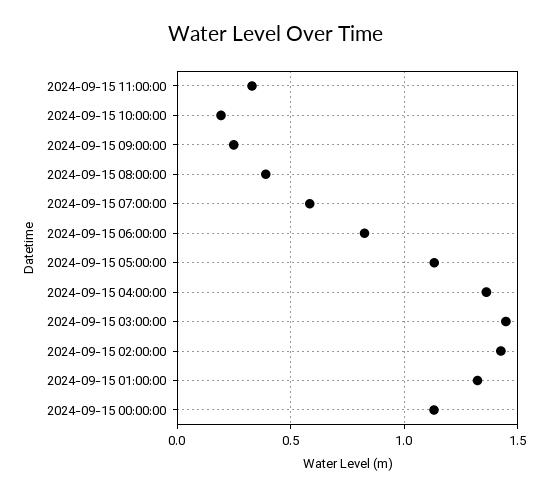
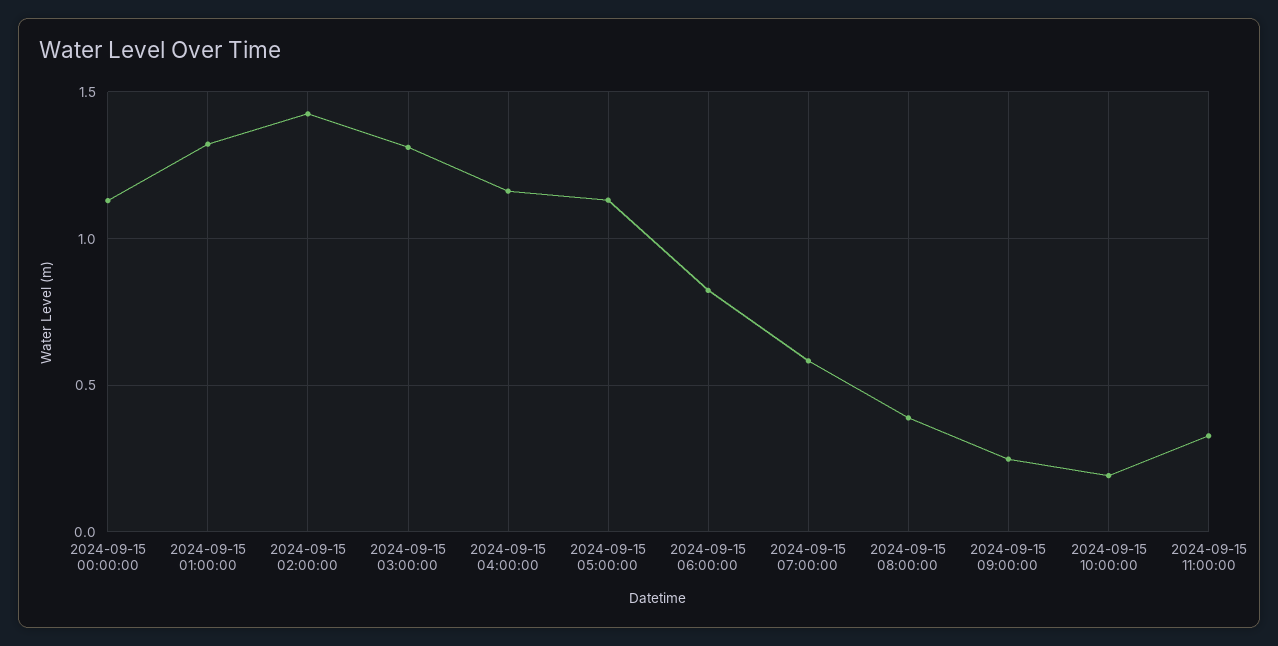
2024-09-15 04:00:00: 1.35 -> 1.15
2024-09-15 03:00:00: 1.45 -> 1.3

